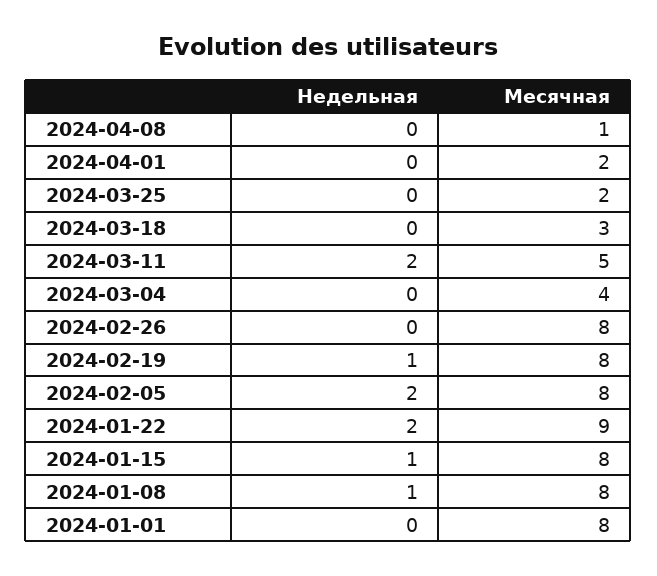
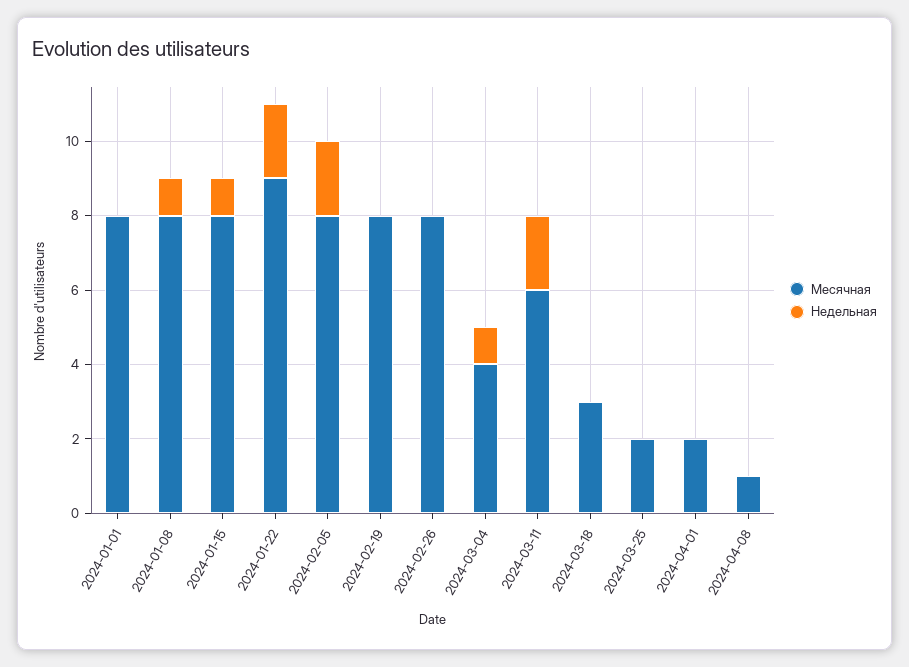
Месячная, 2024-03-11: 5 -> 6
Недельная, 2024-03-04: 0 -> 1
Недельная, 2024-02-19: 1 -> 0

